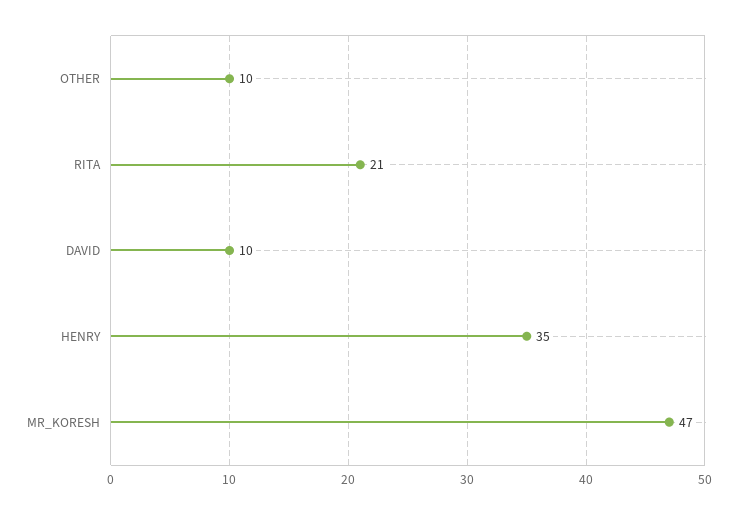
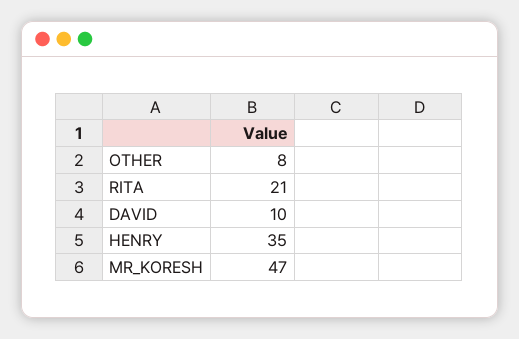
OTHER: 10 -> 8

